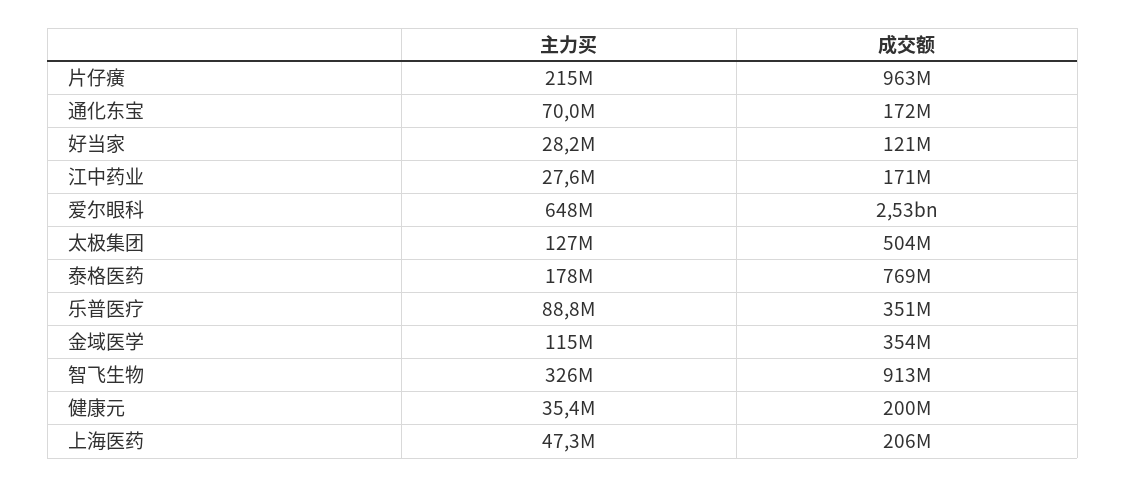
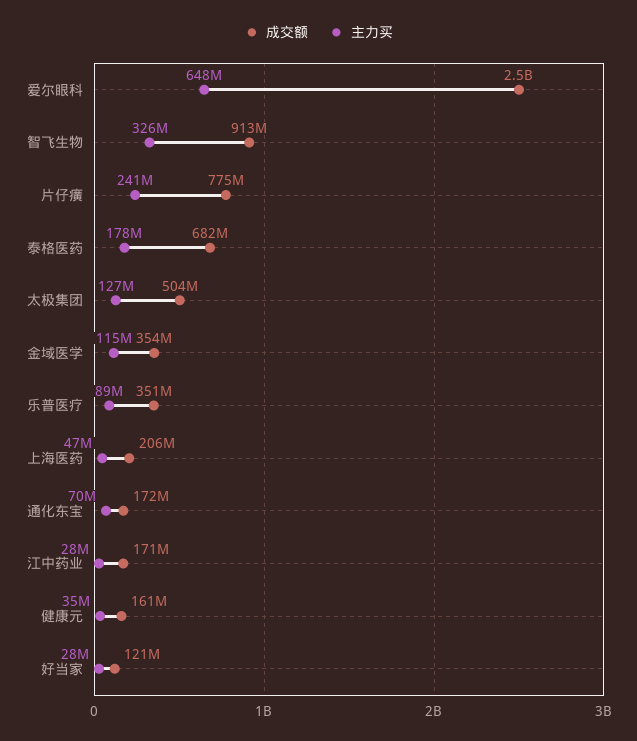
主力买, 片仔癀: 215000000 -> 241000000
成交额, 片仔癀: 963000000 -> 775000000
成交额, 泰格医药: 769000000 -> 682000000
成交额, 健康元: 200000000 -> 161000000

